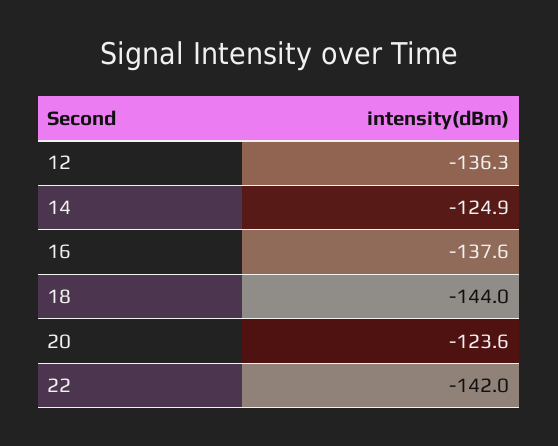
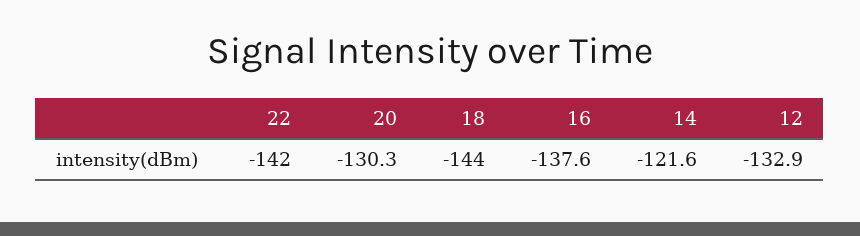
12: -136.3 -> -132.9
14: -124.9 -> -121.6
20: -123.6 -> -130.3

